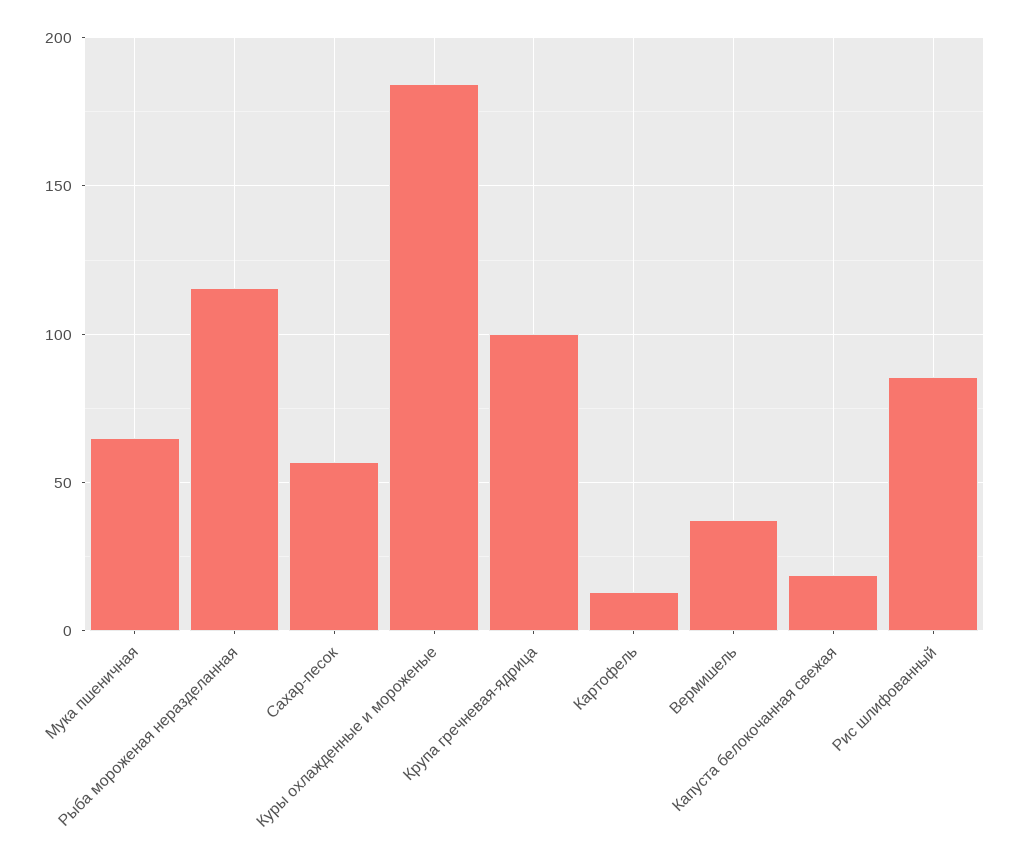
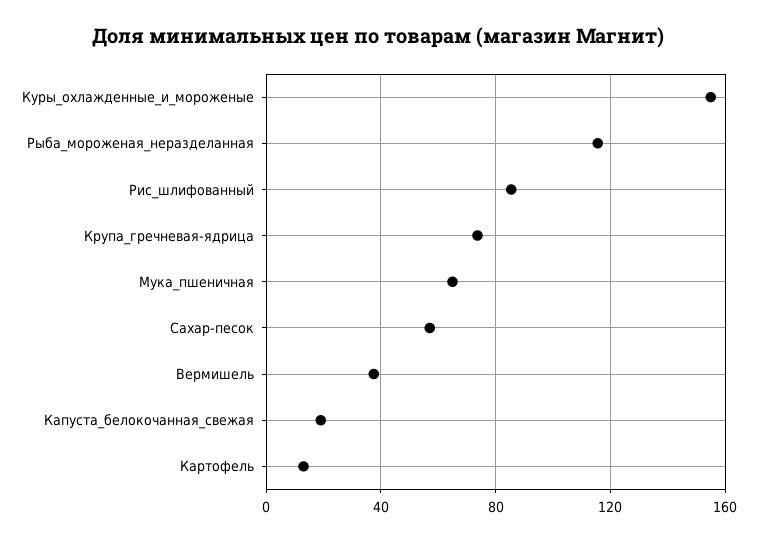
Куры охлажденные и мороженые: 185 -> 155
Крупа гречневая-ядрица: 100 -> 75

